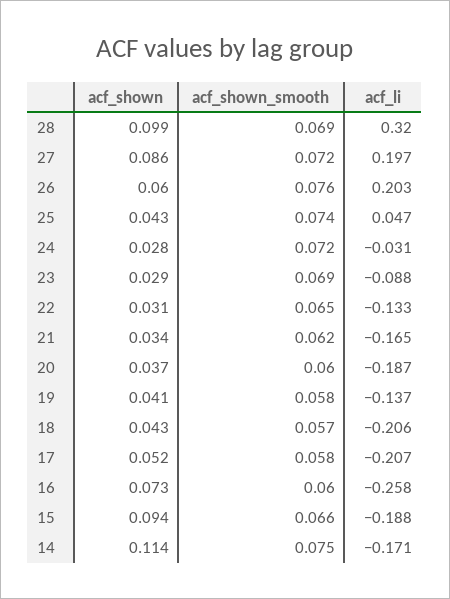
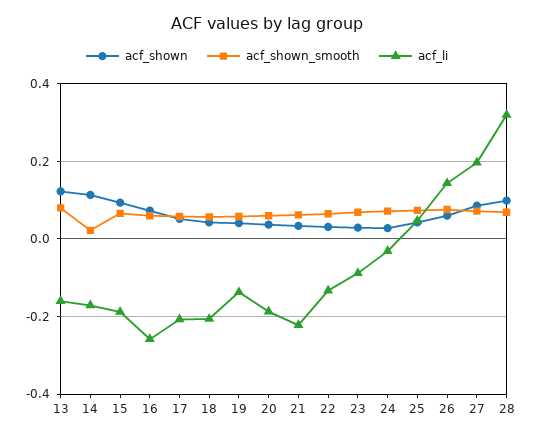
acf_li, 26: 0.203 -> 0.14
acf_li, 21: -0.165 -> -0.22
acf_shown_smooth, 14: 0.075 -> 0.02
acf_shown, 13: none -> 0.12
acf_shown_smooth, 13: none -> 0.08
acf_li, 13: none -> -0.16

